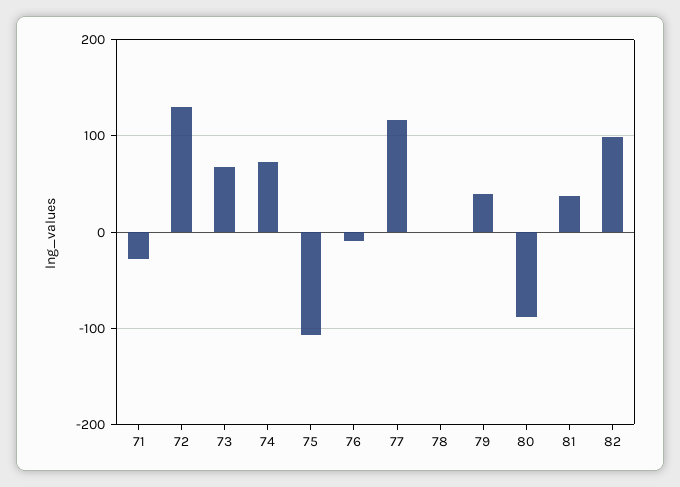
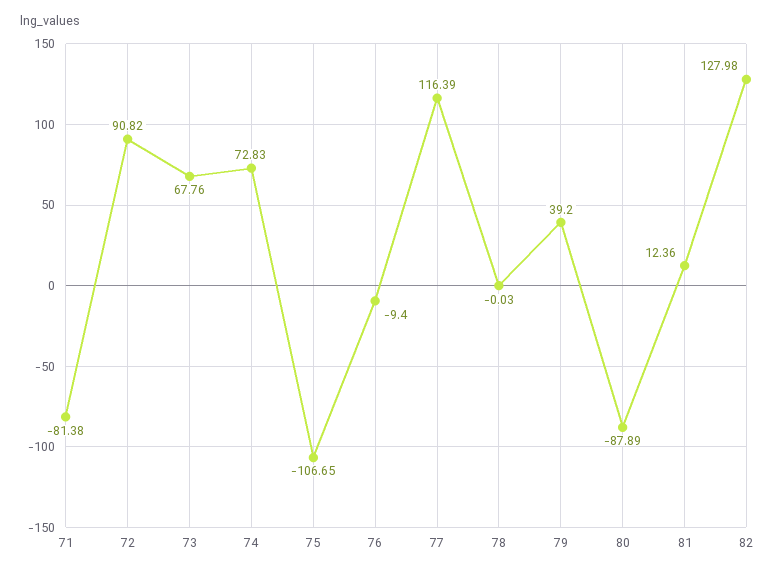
71: -30 -> -81.38
72: 130 -> 90.82
81: 40 -> 12.36
82: 100 -> 127.98

